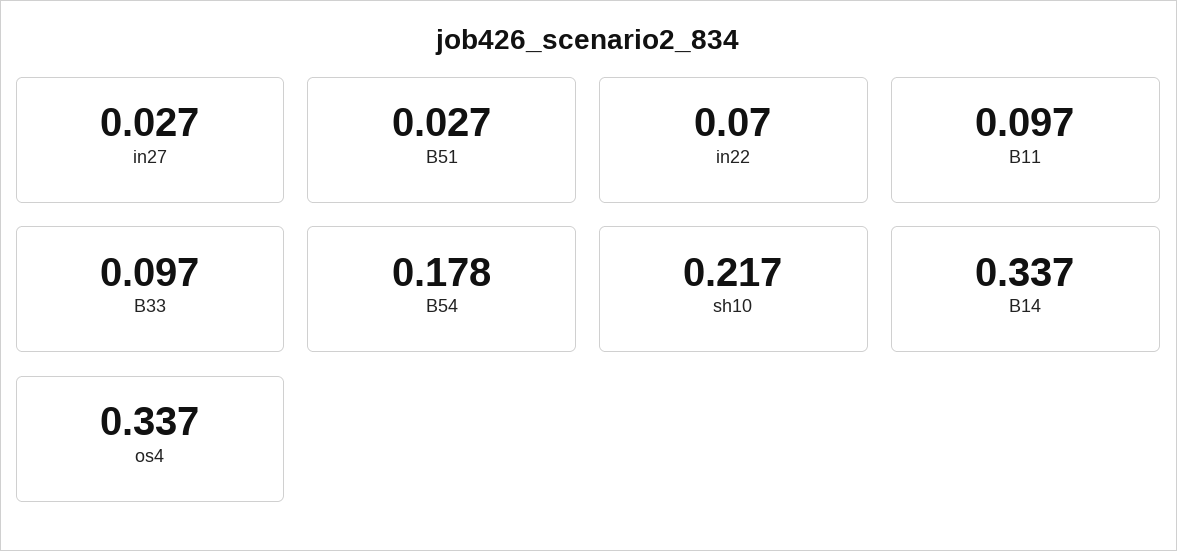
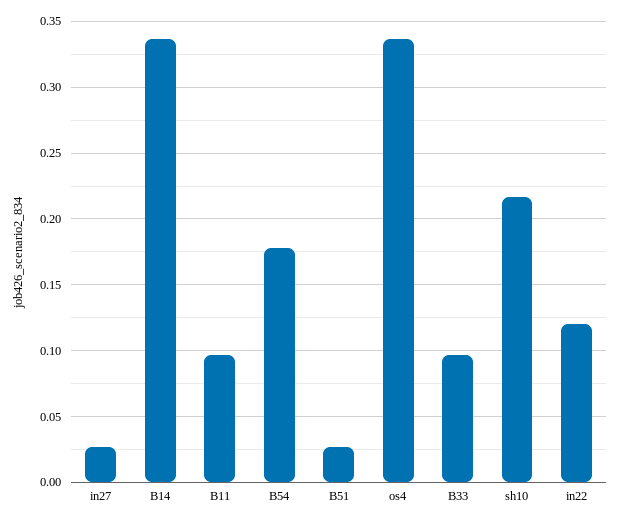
in22: 0.07 -> 0.12

